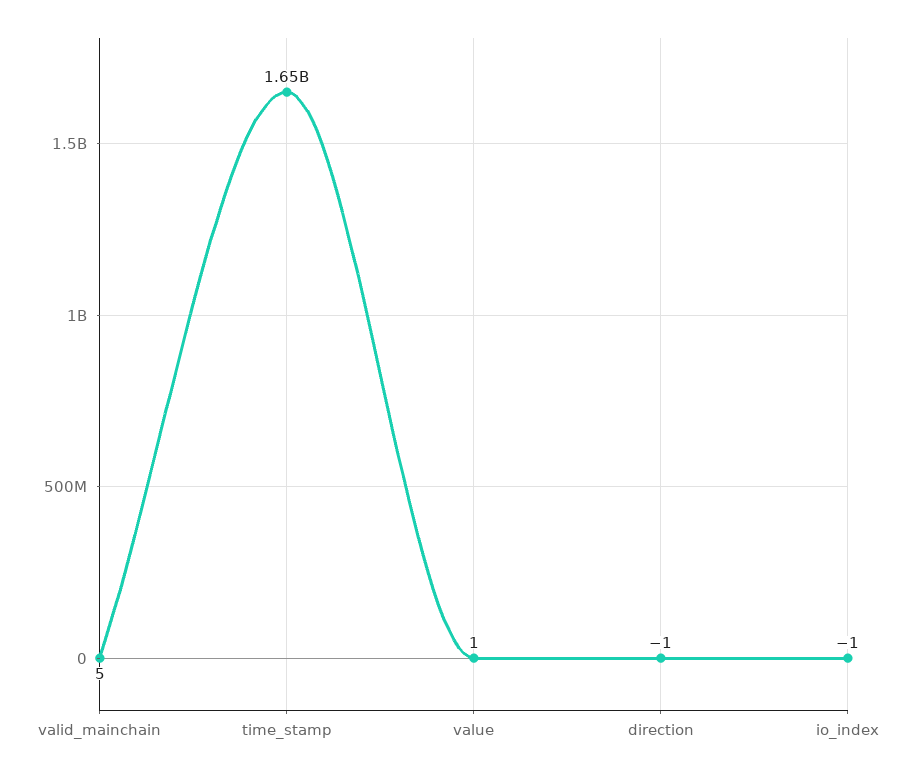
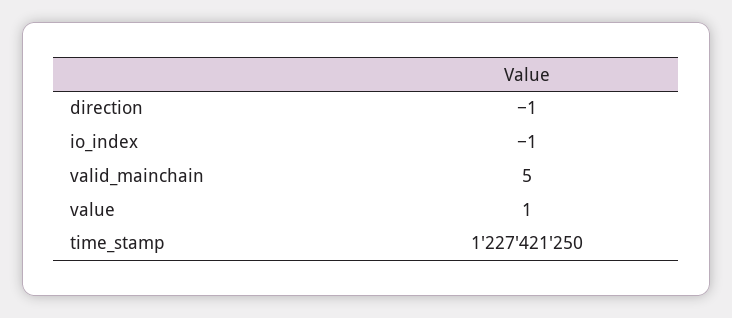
time_stamp: 1650000000 -> 1227421250

